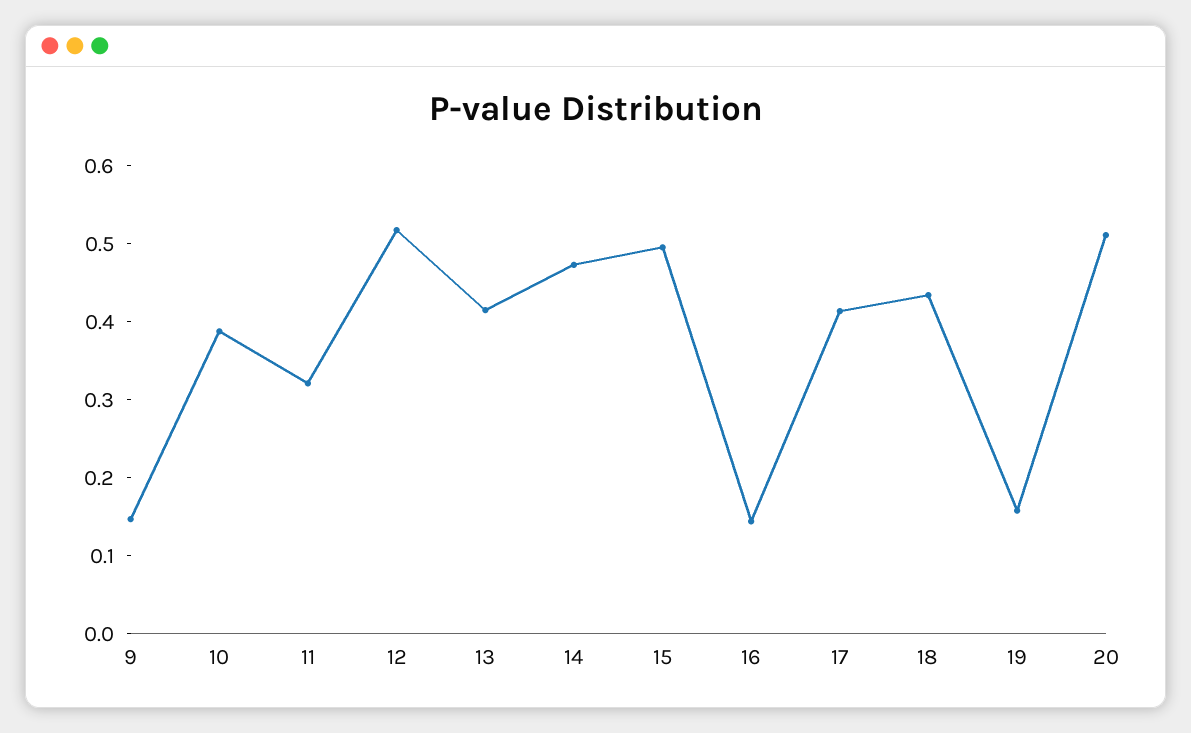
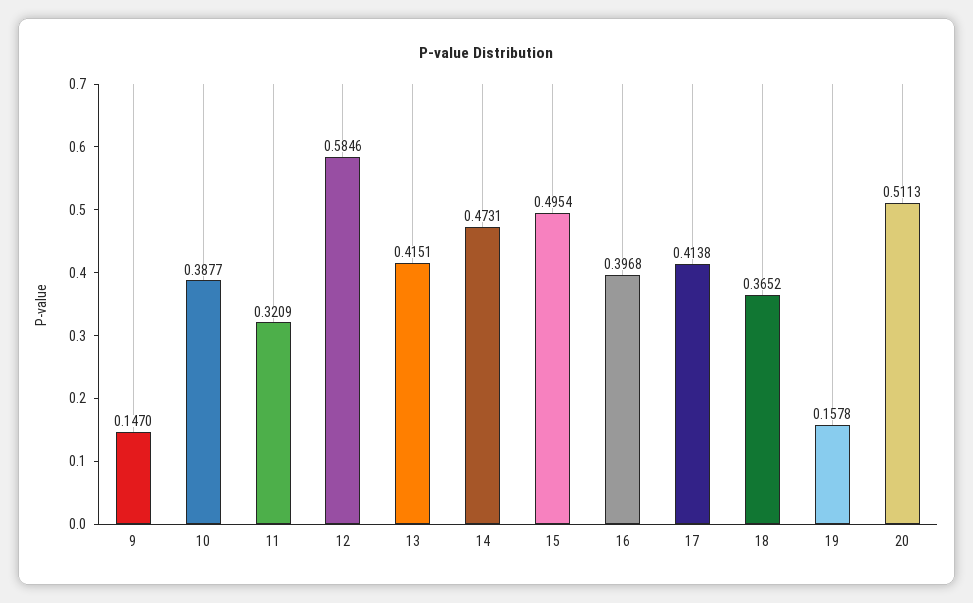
12: 0.52 -> 0.5846
16: 0.14 -> 0.3968
18: 0.44 -> 0.3652

